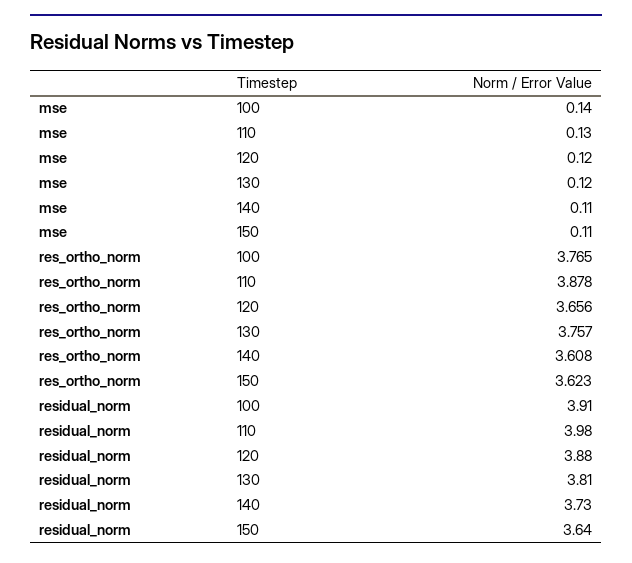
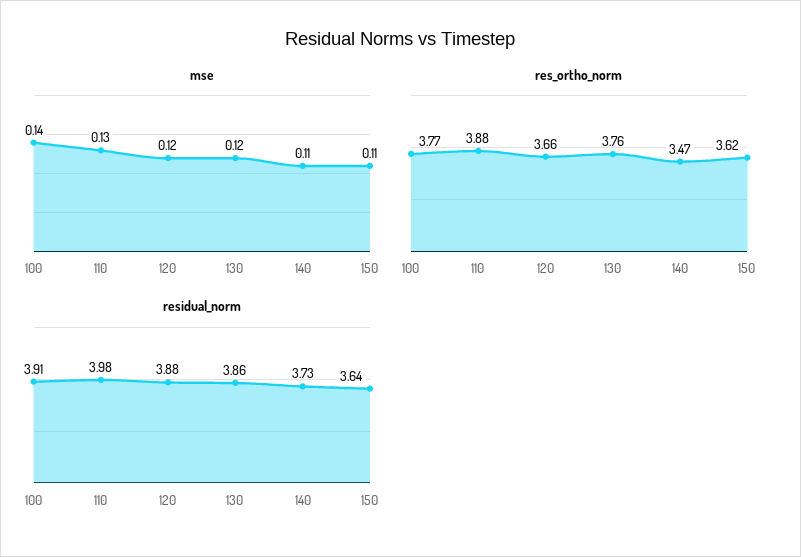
res_ortho_norm, 140: 3.608 -> 3.47
residual_norm, 130: 3.81 -> 3.86

